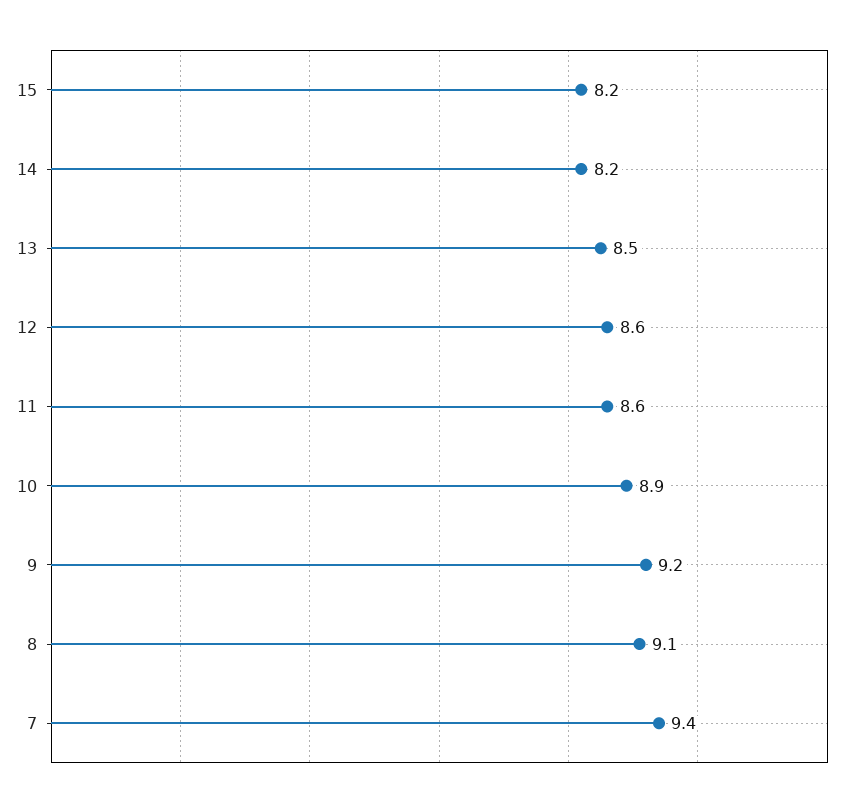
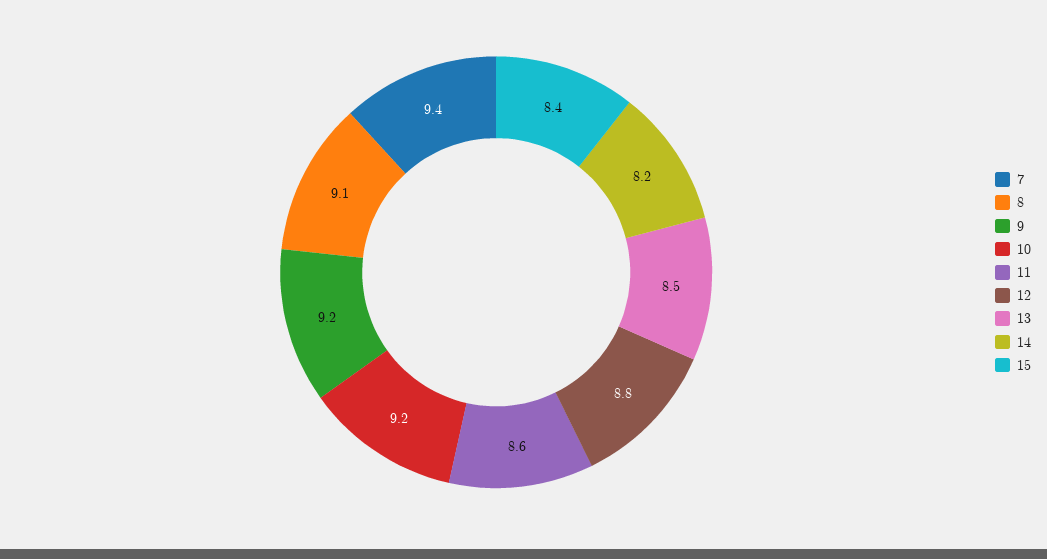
15: 8.2 -> 8.4
12: 8.6 -> 8.8
10: 8.9 -> 9.2

